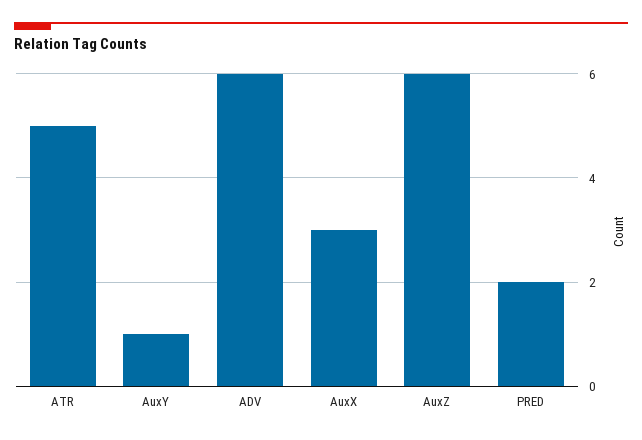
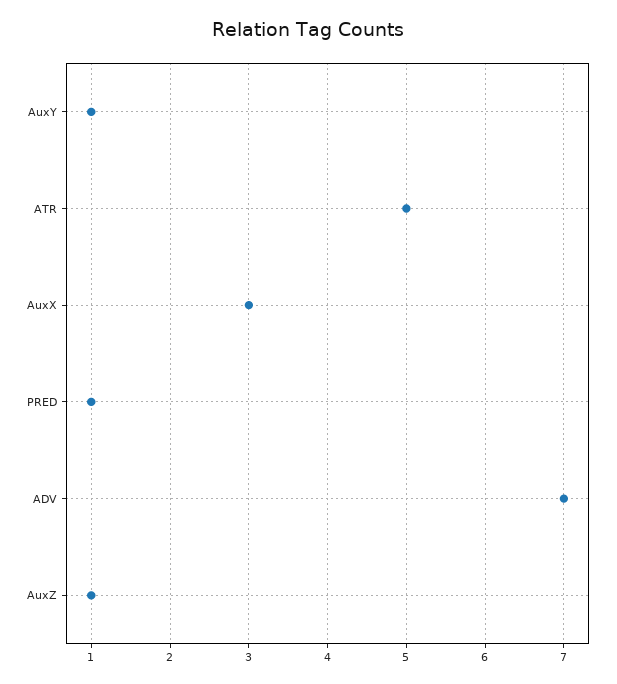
ADV: 6 -> 7
AuxZ: 6 -> 1
PRED: 2 -> 1

